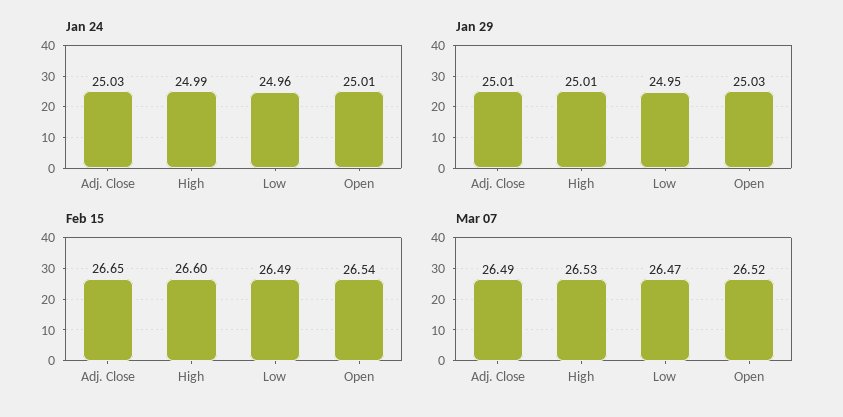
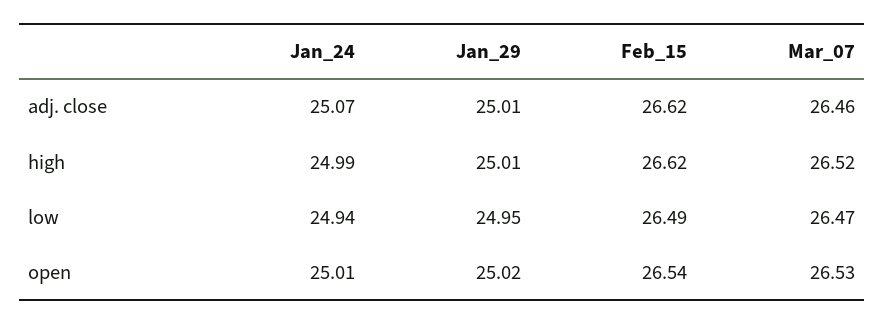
Jan 24, Adj. Close: 25.03 -> 25.07
Jan 24, Low: 24.96 -> 24.94
Jan 29, Open: 25.03 -> 25.02
Feb 15, Adj. Close: 26.65 -> 26.62
Feb 15, High: 26.6 -> 26.62
Mar 07, Adj. Close: 26.49 -> 26.46
Mar 07, High: 26.53 -> 26.52
Mar 07, Open: 26.52 -> 26.53

